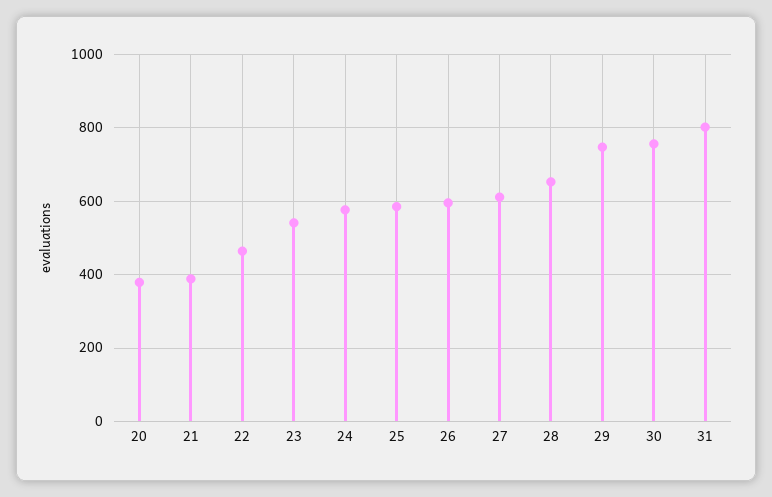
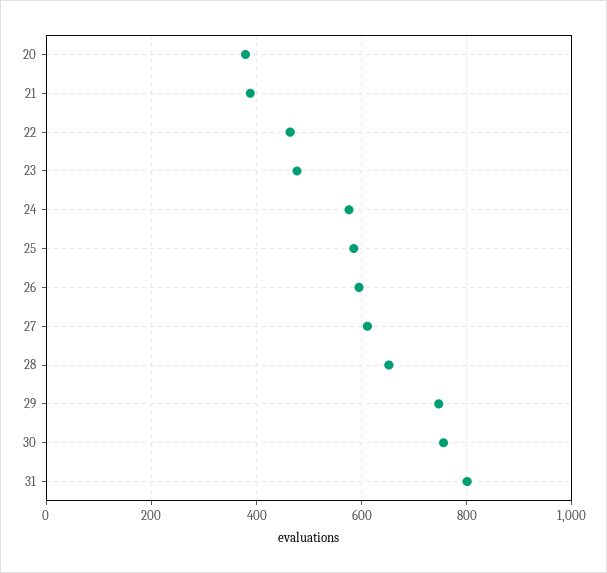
23: 540 -> 480

